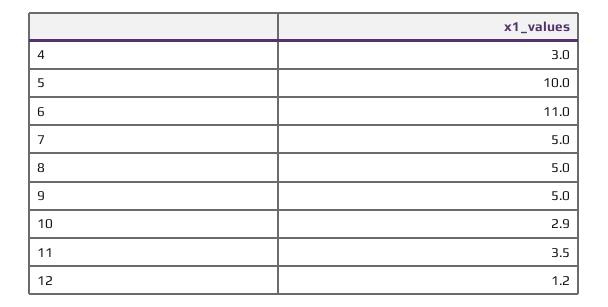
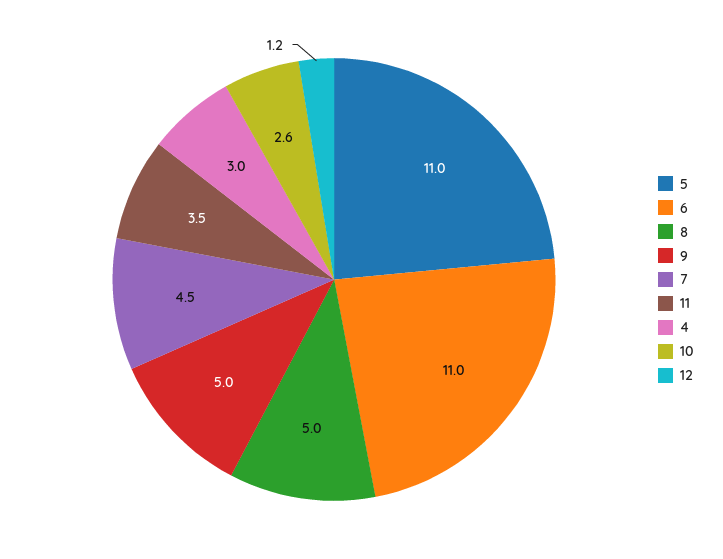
5: 10 -> 11
7: 5 -> 4.5
10: 2.9 -> 2.6

